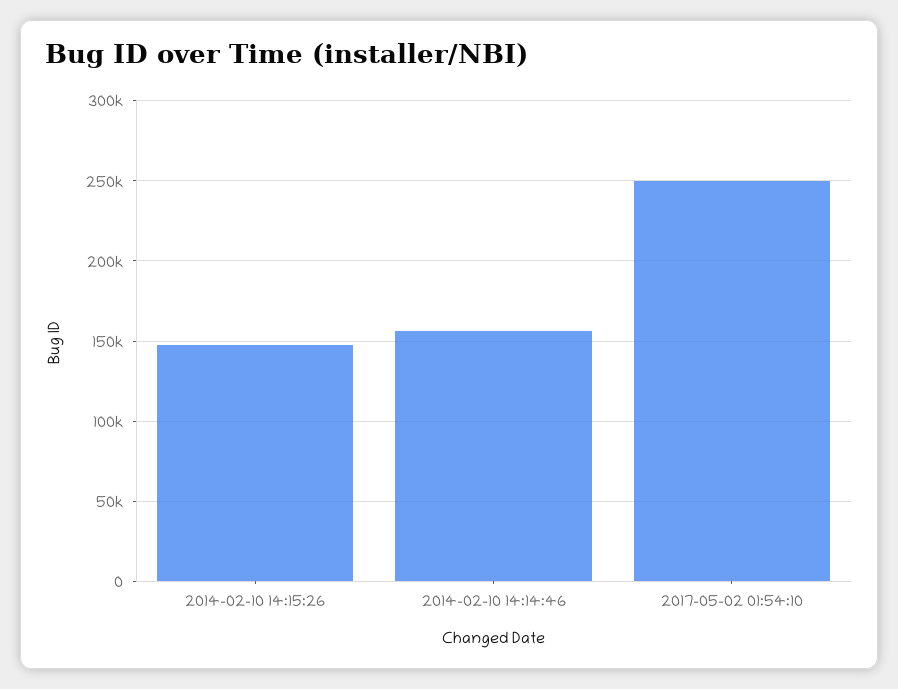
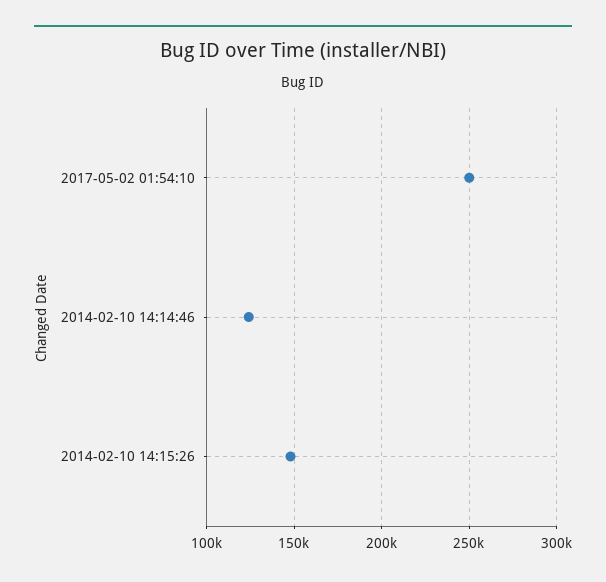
2014-02-10 14:14:46: 155000 -> 125000

